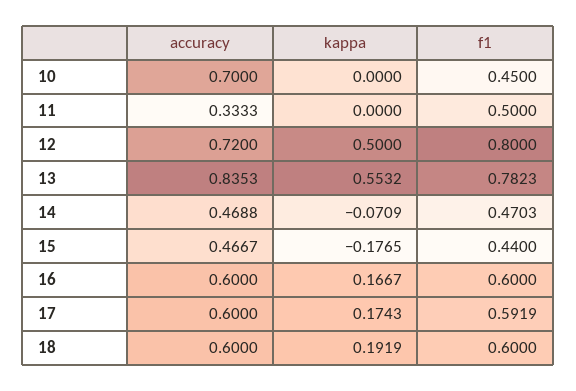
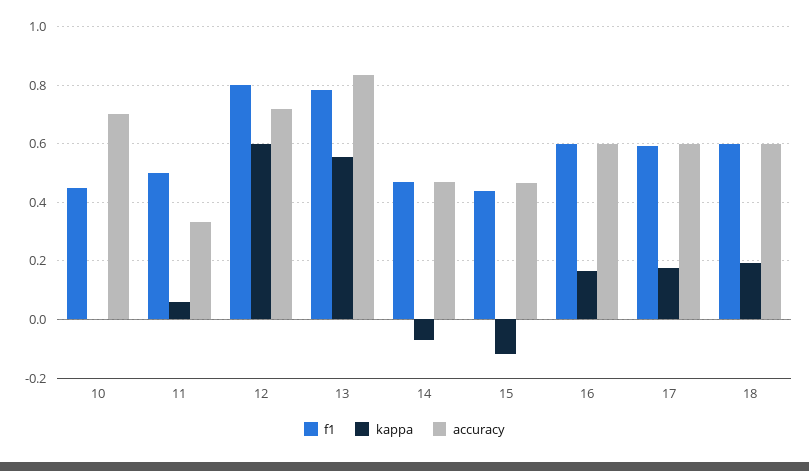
kappa, 11: 0 -> 0.05
kappa, 12: 0.5 -> 0.6
kappa, 15: -0.1765 -> -0.125

